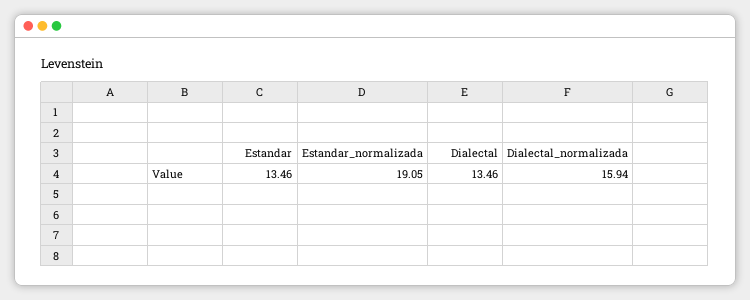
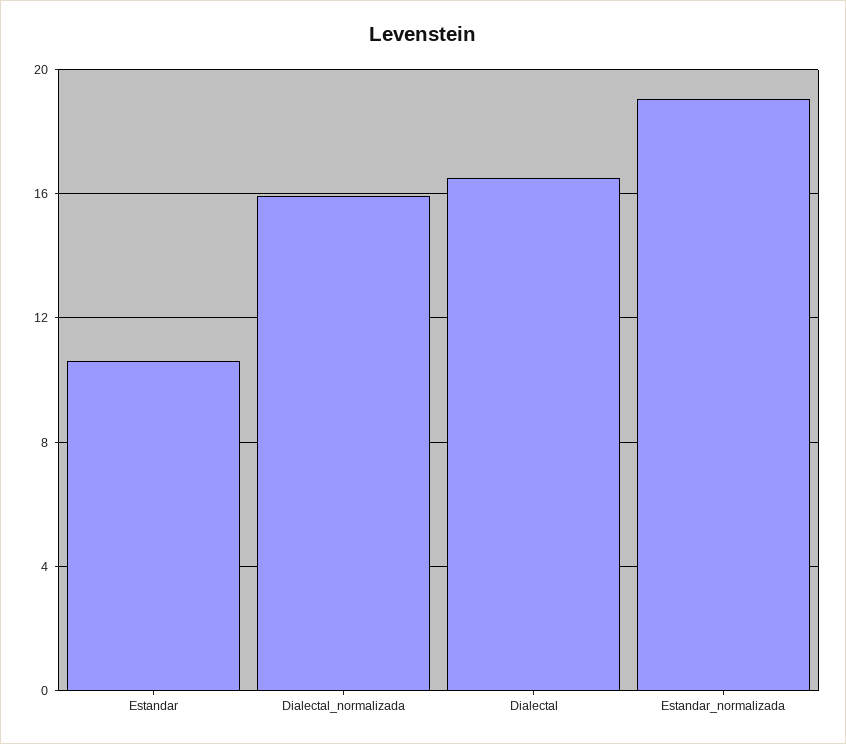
Estandar: 13.46 -> 10.5
Dialectal: 13.46 -> 16.5

